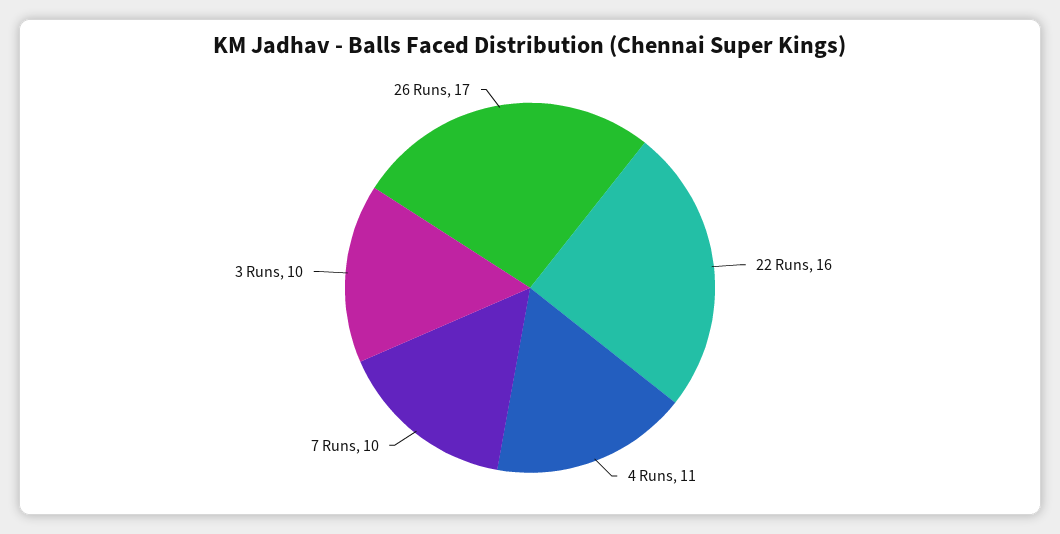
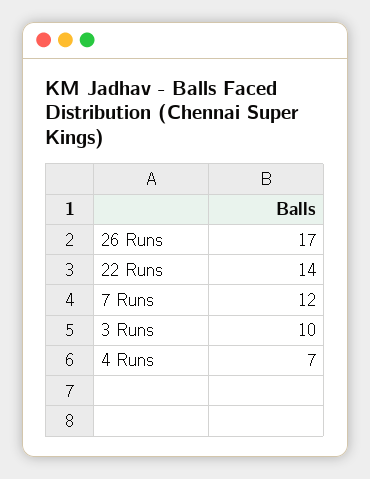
22 Runs: 16 -> 14
4 Runs: 11 -> 7
7 Runs: 10 -> 12

